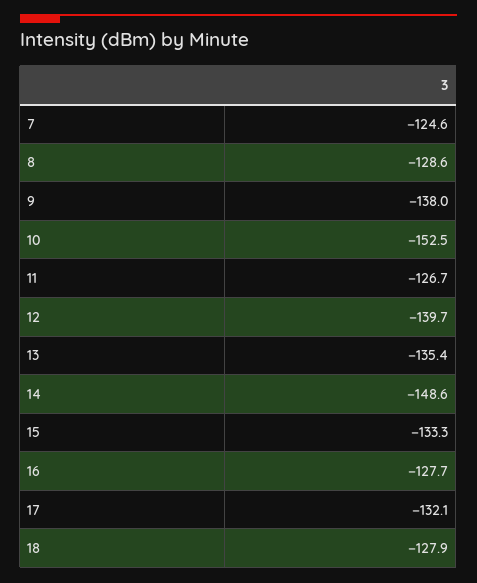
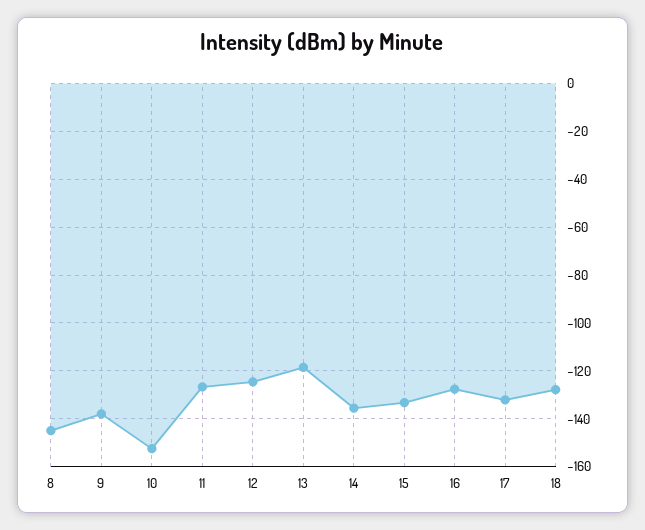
7: -124.6 -> none
8: -128.6 -> -145
12: -139.7 -> -125
13: -135.4 -> -120
14: -148.6 -> -135

